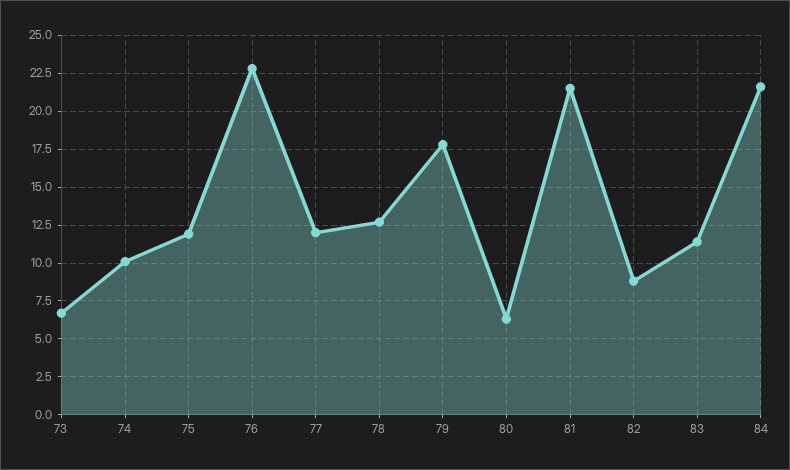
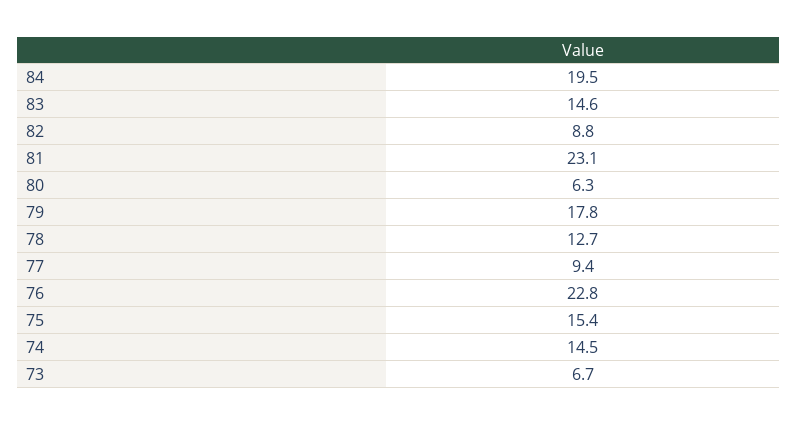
74: 10 -> 14.5
75: 12 -> 15.4
77: 12 -> 9.4
81: 21.5 -> 23.1
83: 11.5 -> 14.6
84: 21.5 -> 19.5

